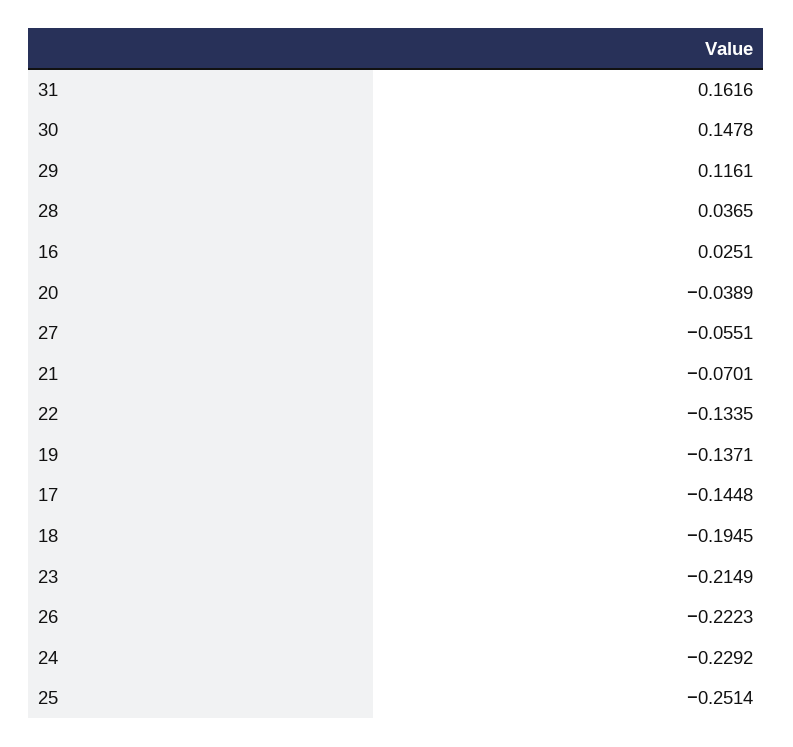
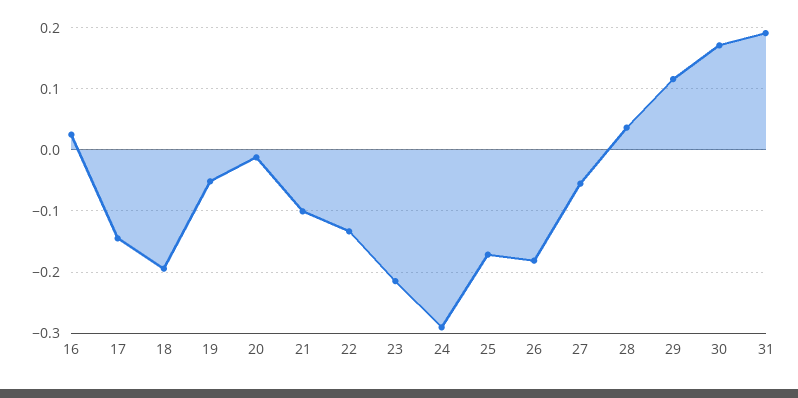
31: 0.1616 -> 0.19
30: 0.1478 -> 0.17
20: -0.0389 -> -0.01
21: -0.0701 -> -0.1
19: -0.1371 -> -0.05
26: -0.2223 -> -0.18
24: -0.2292 -> -0.29
25: -0.2514 -> -0.17

